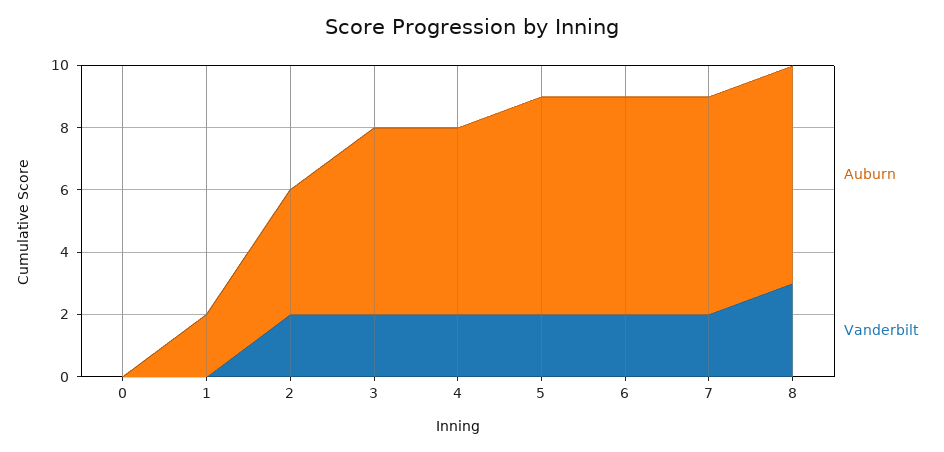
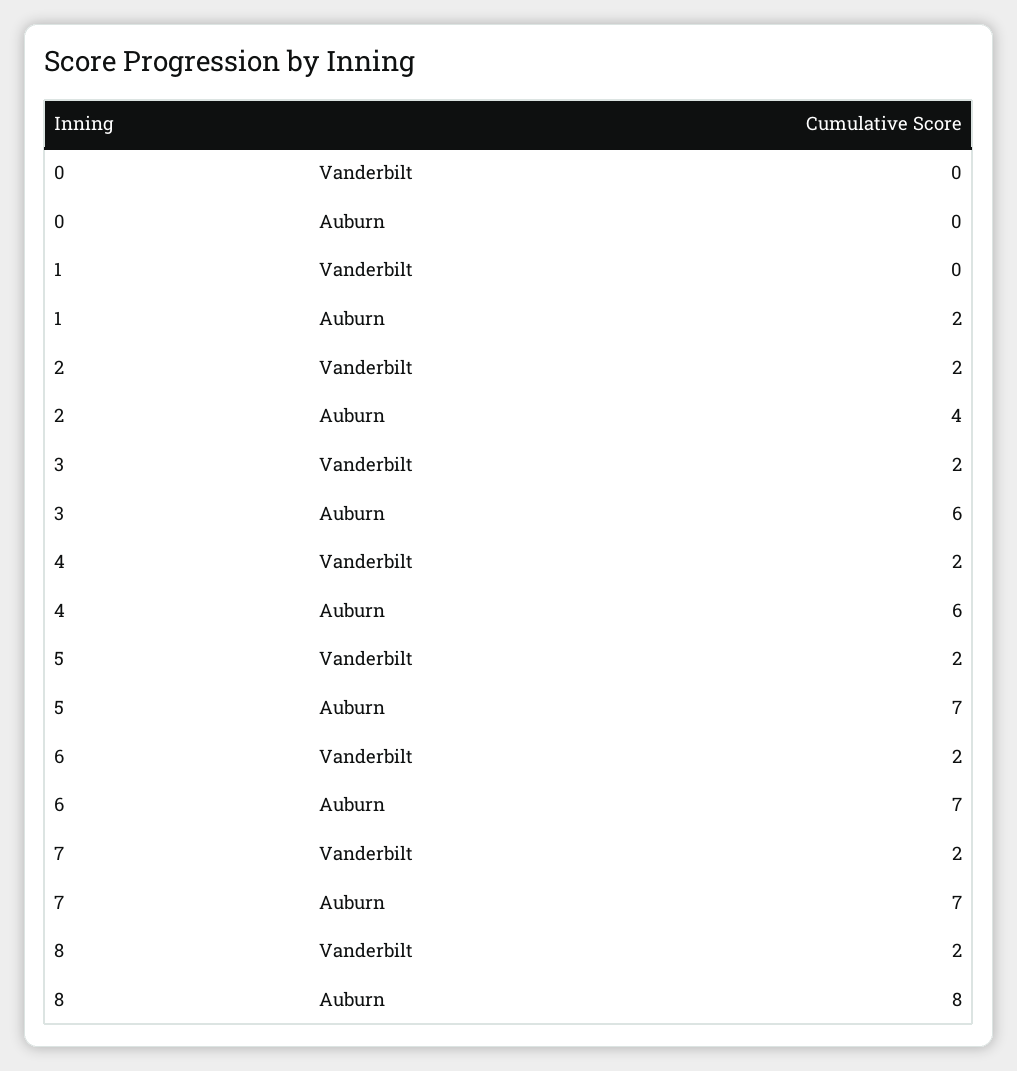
Auburn, 8: 7 -> 8
Vanderbilt, 8: 3 -> 2

